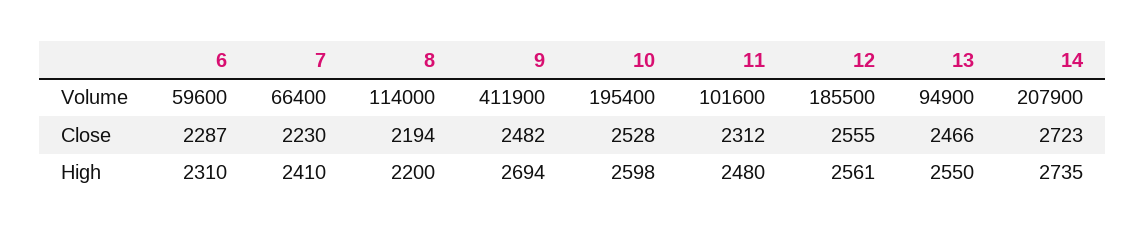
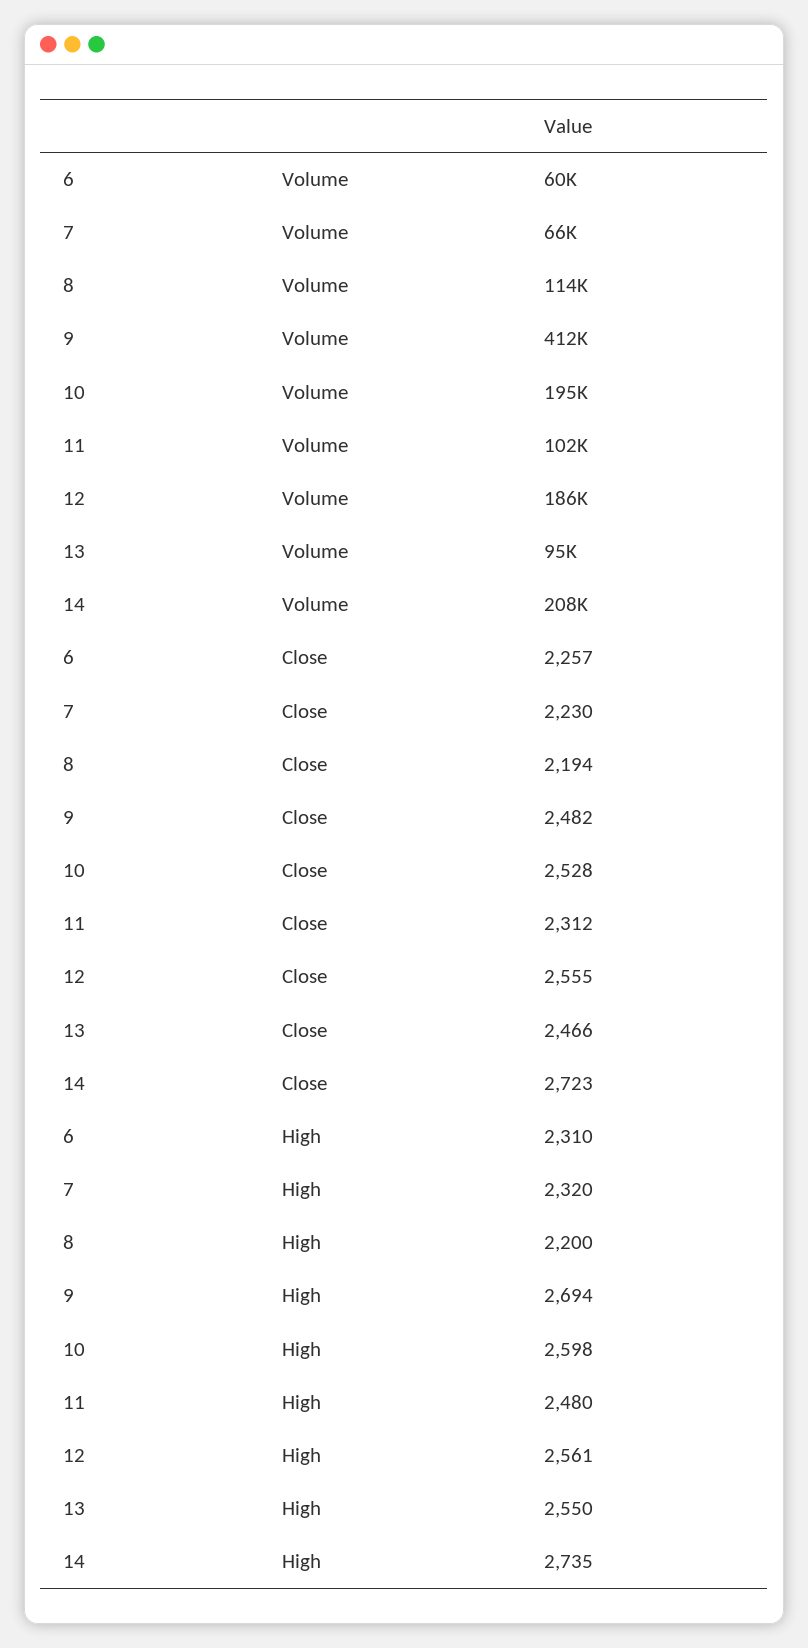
6, Close: 2287 -> 2257
7, High: 2410 -> 2320

